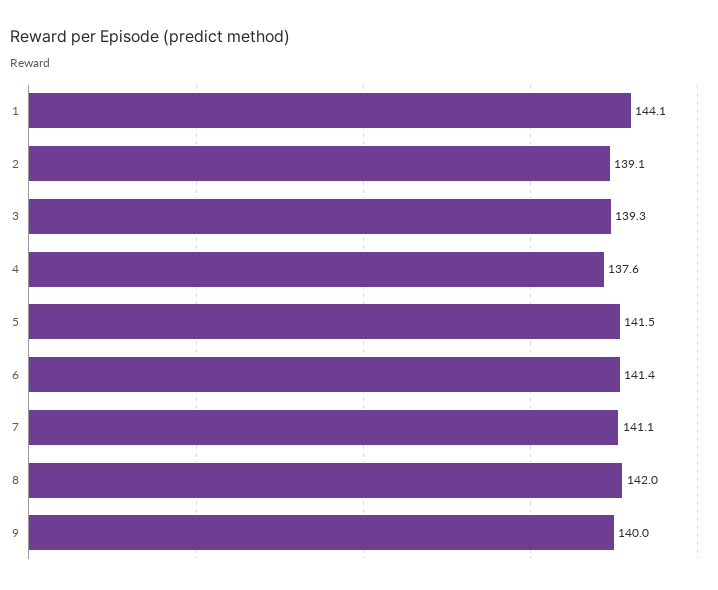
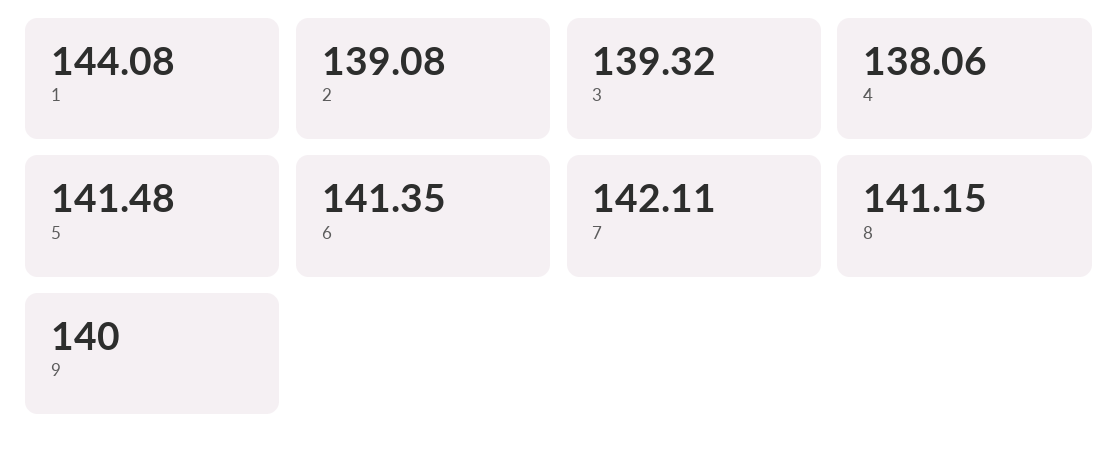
4: 137.6 -> 138.06
7: 141.1 -> 142.11
8: 142 -> 141.15

